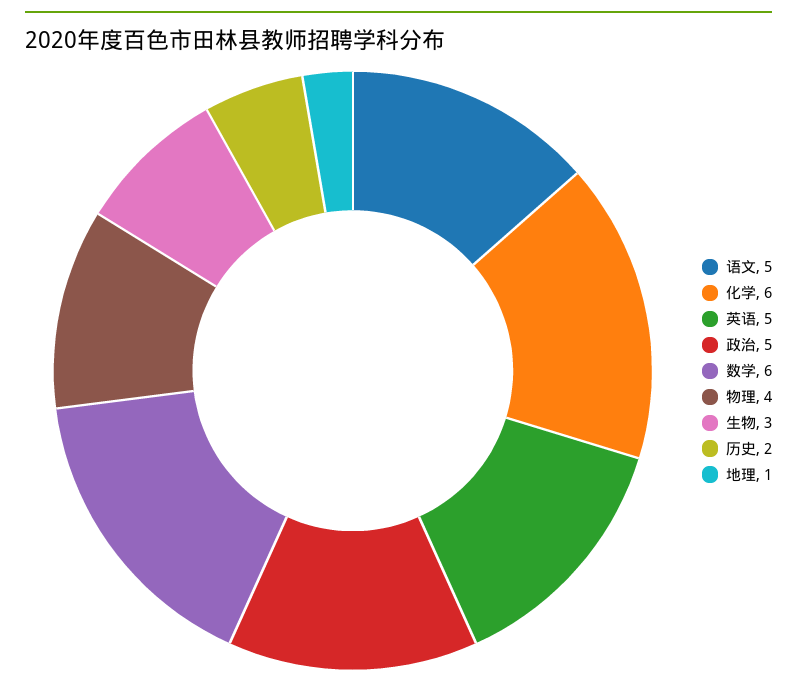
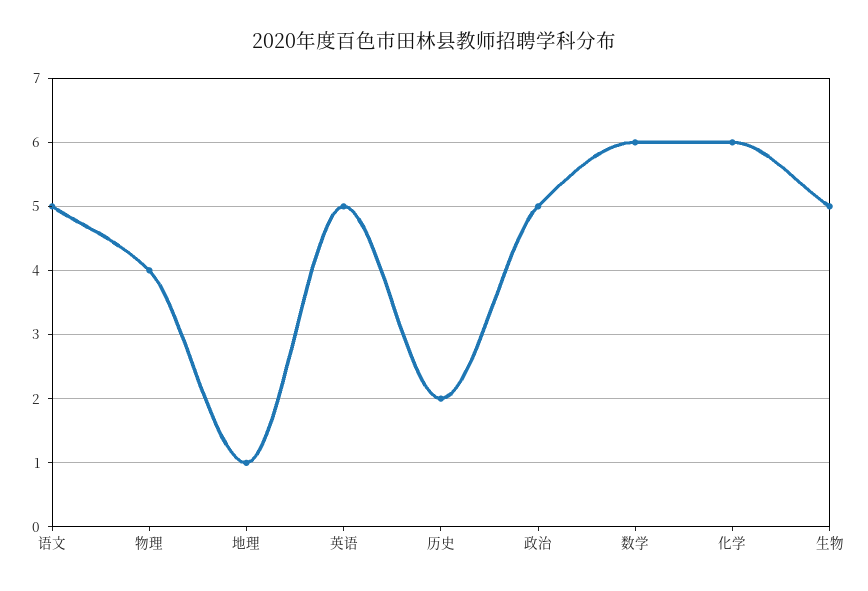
生物: 3 -> 5

